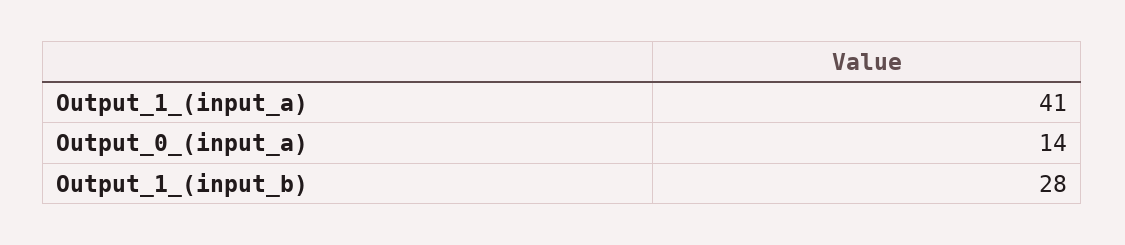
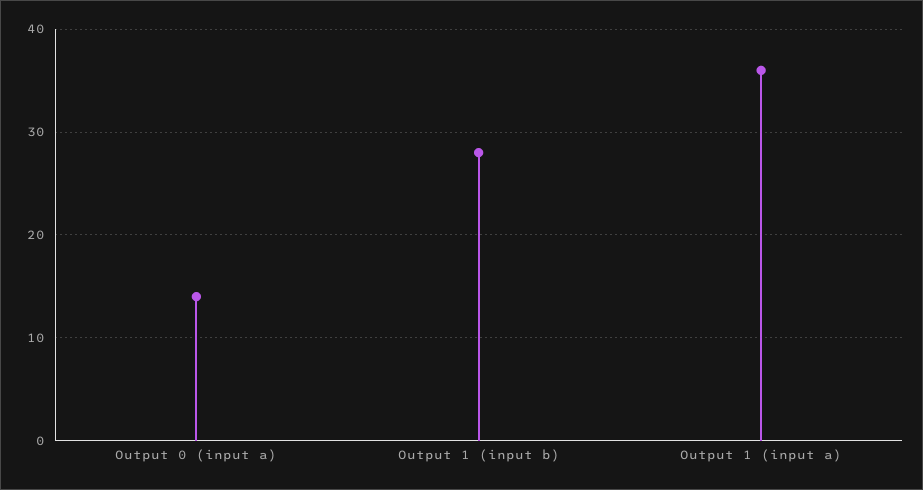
Output_1_(input_a): 41 -> 36

